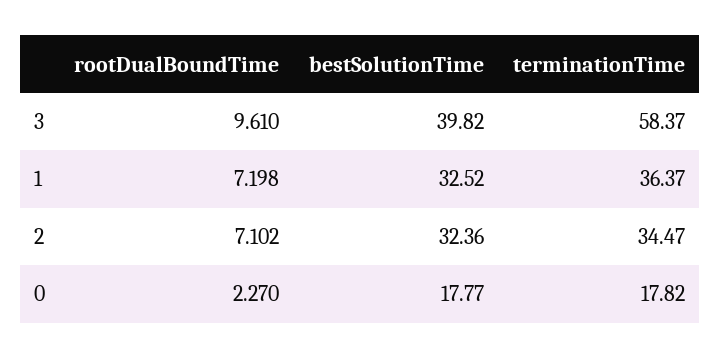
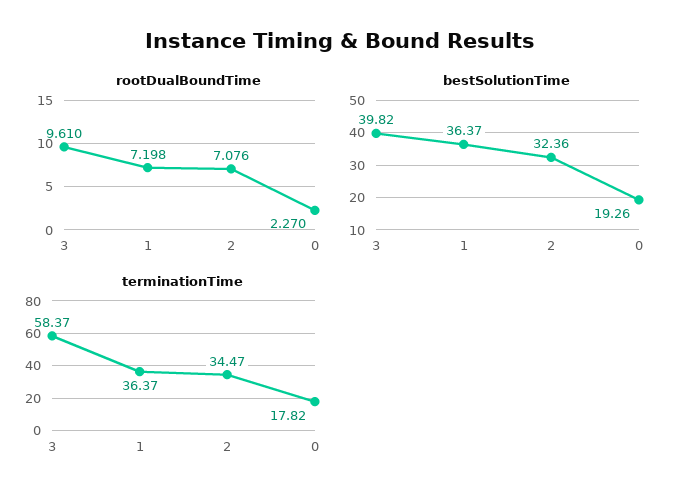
bestSolutionTime, 1: 32.52 -> 36.37
rootDualBoundTime, 2: 7.102 -> 7.076
bestSolutionTime, 0: 17.77 -> 19.26

